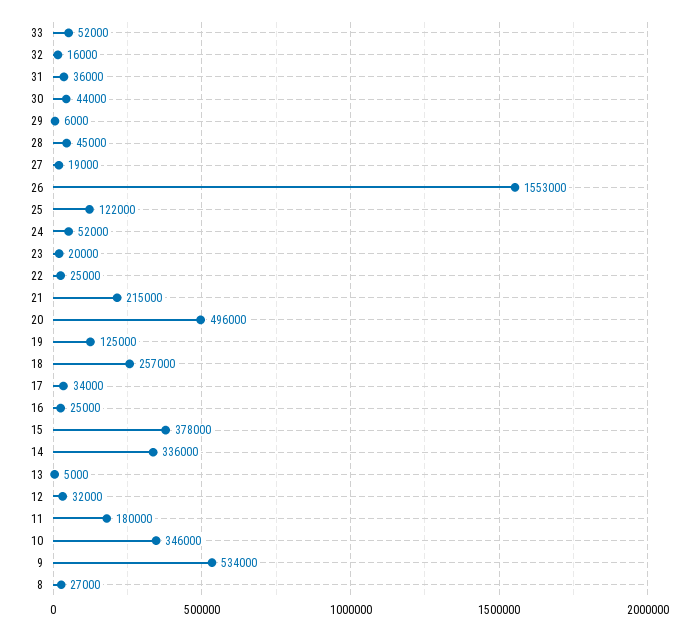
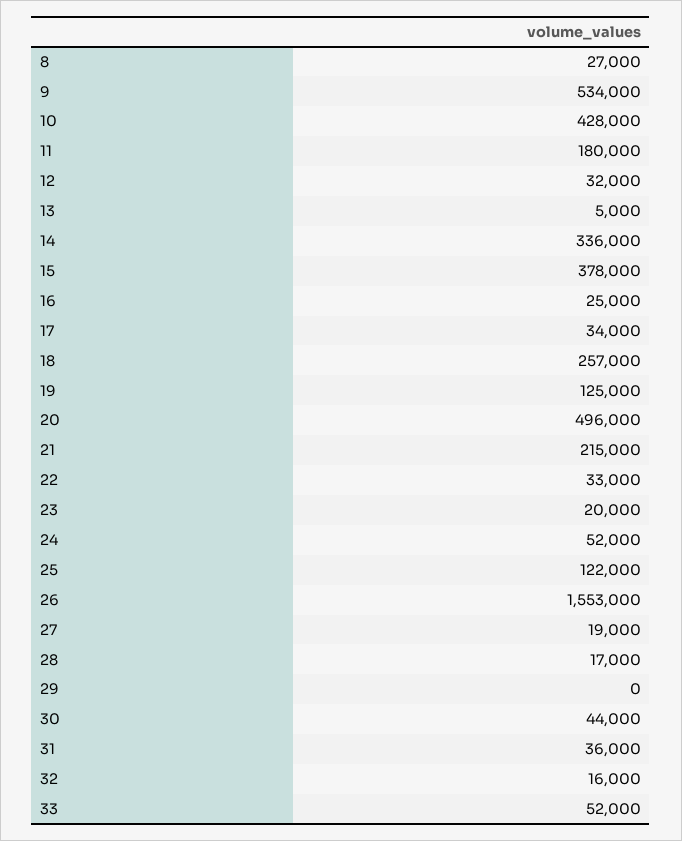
29: 6000 -> 0
28: 45000 -> 17000
22: 25000 -> 33000
10: 346000 -> 428000

